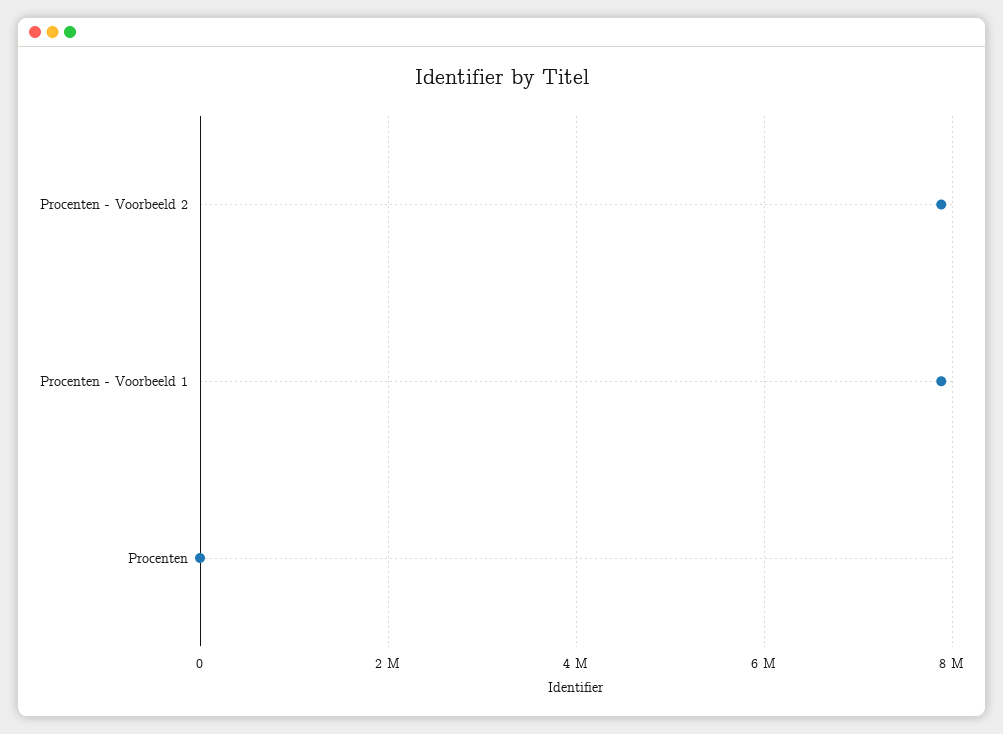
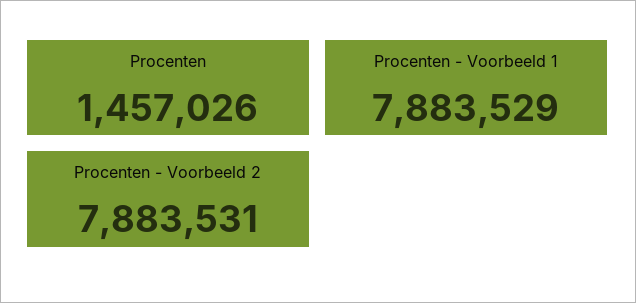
Procenten: 0 -> 1457026

